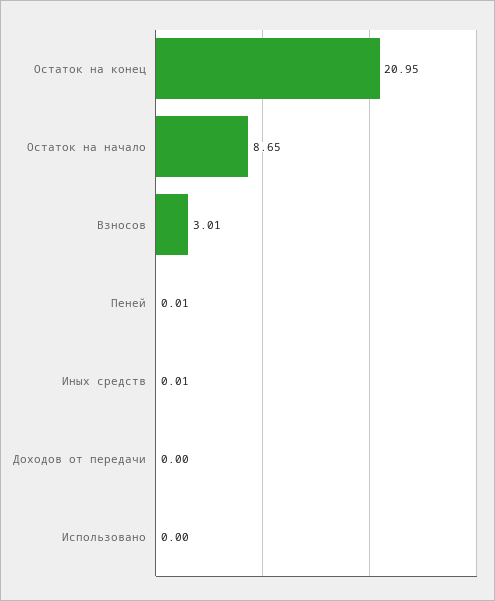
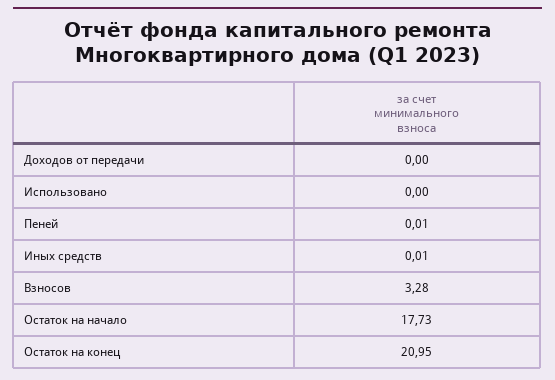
Остаток на начало: 8.65 -> 17.73
Взносов: 3.01 -> 3.28

